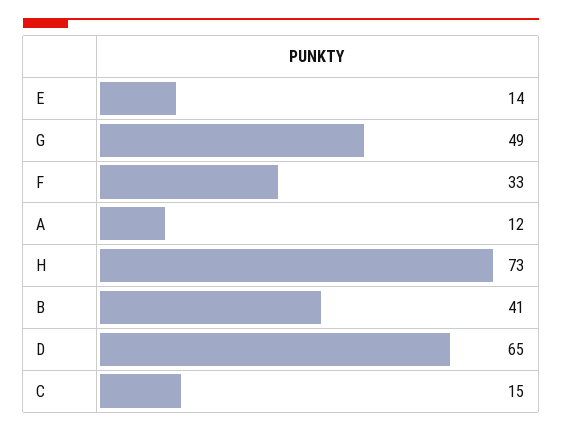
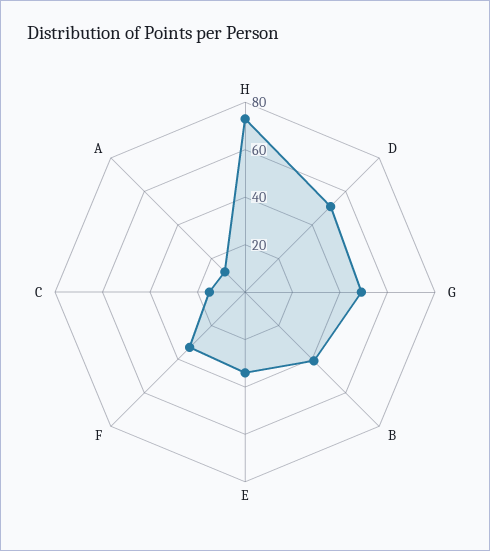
E: 14 -> 35
D: 65 -> 50

